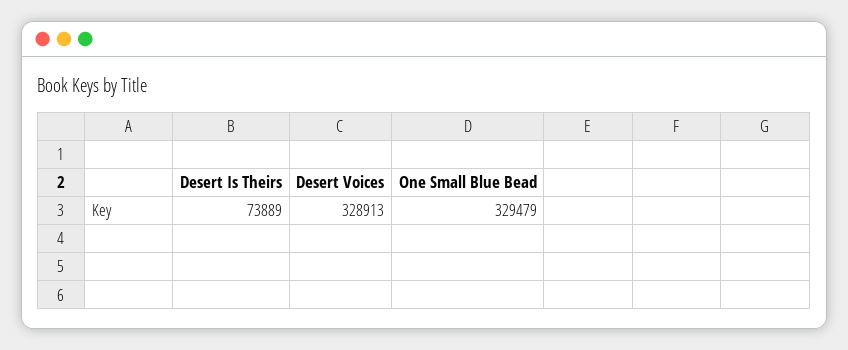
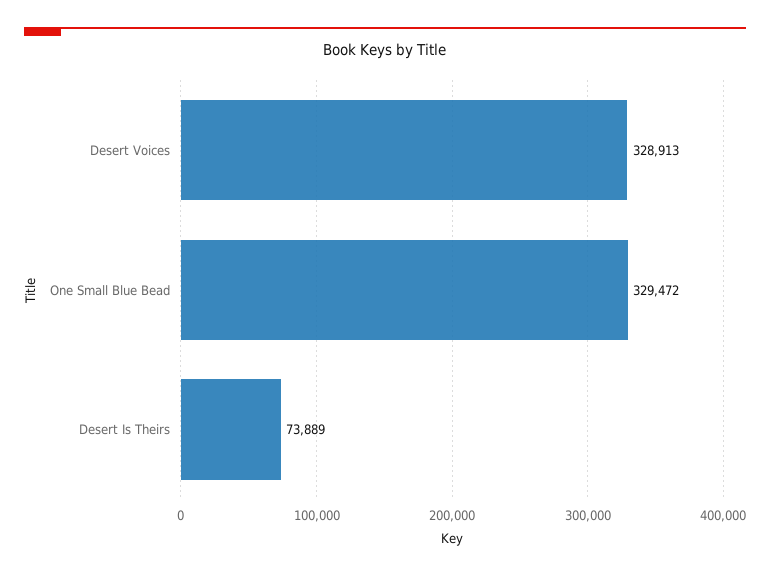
One Small Blue Bead: 329479 -> 329472

